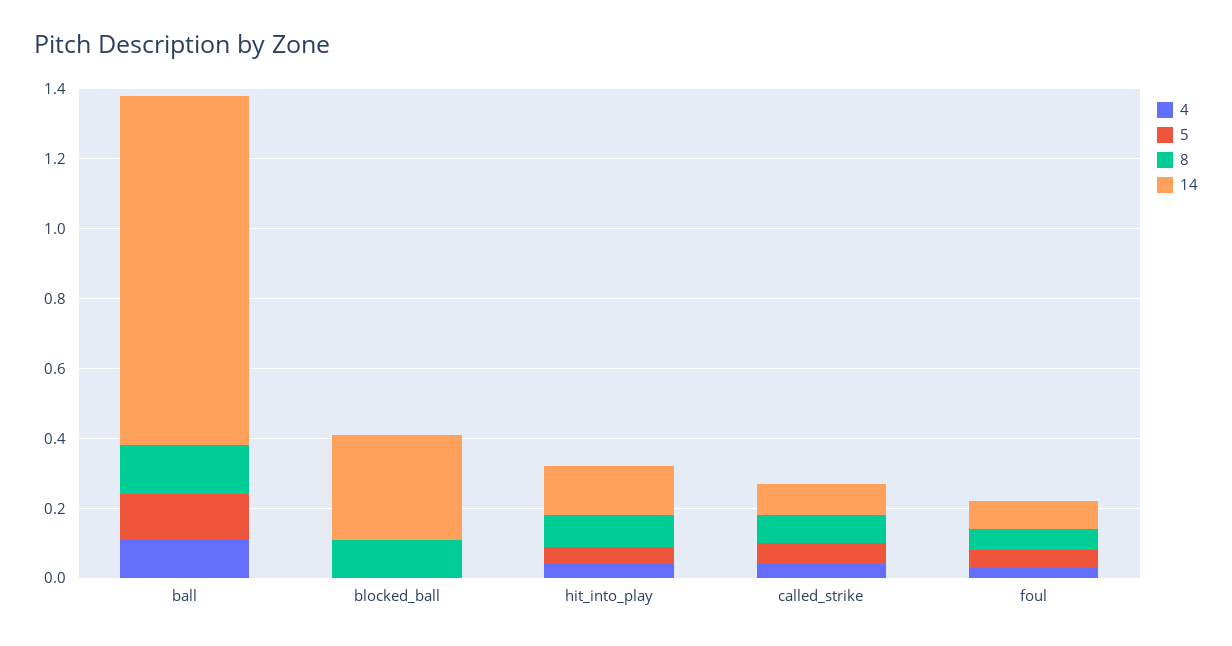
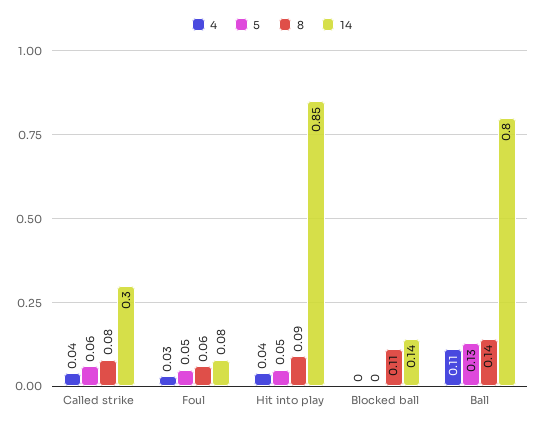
14, ball: 1 -> 0.8
14, blocked_ball: 0.3 -> 0.14
14, hit_into_play: 0.15 -> 0.85
14, called_strike: 0.1 -> 0.3

